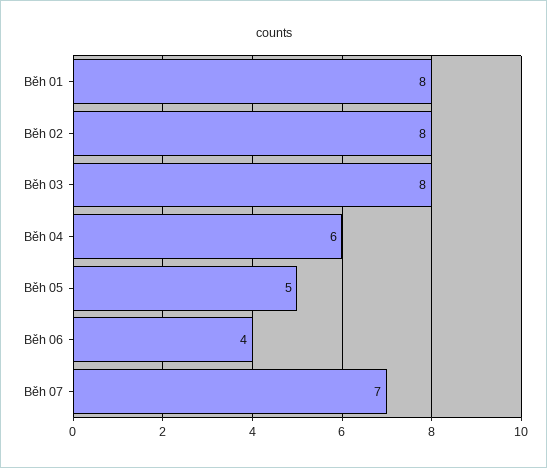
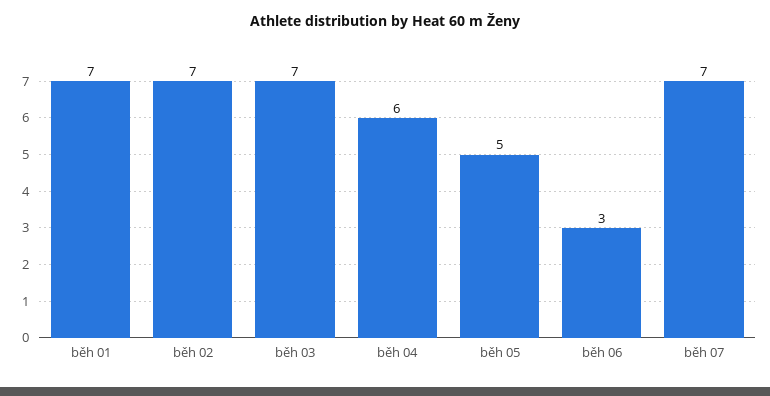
Běh 01: 8 -> 7
Běh 02: 8 -> 7
Běh 03: 8 -> 7
Běh 06: 4 -> 3

